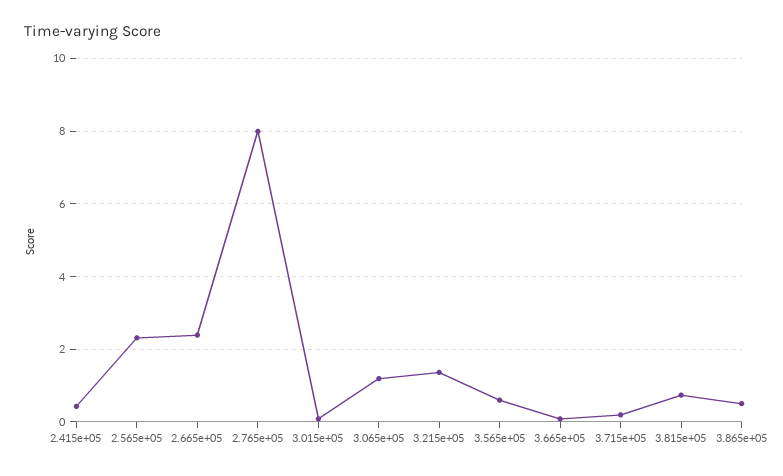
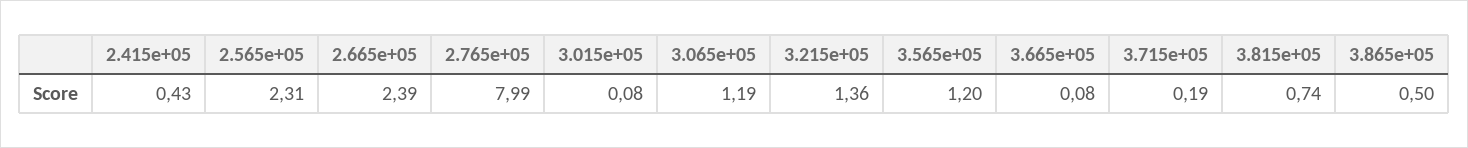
3.565e+05: 0.6 -> 1.2

